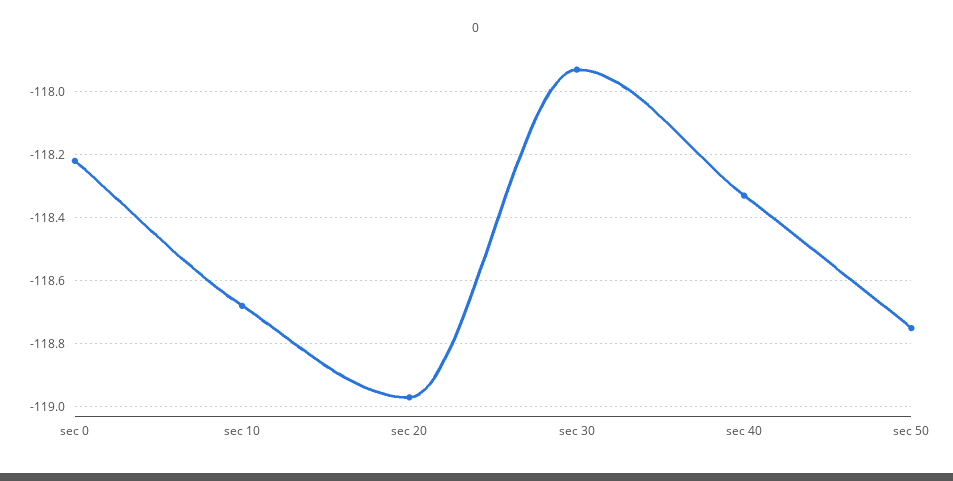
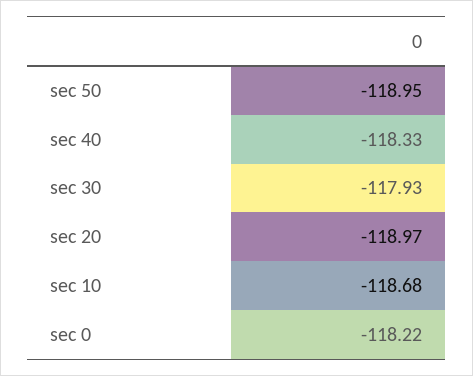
sec 50: -118.75 -> -118.95

